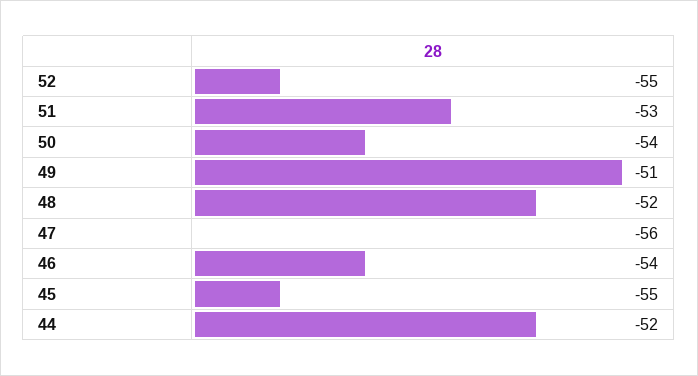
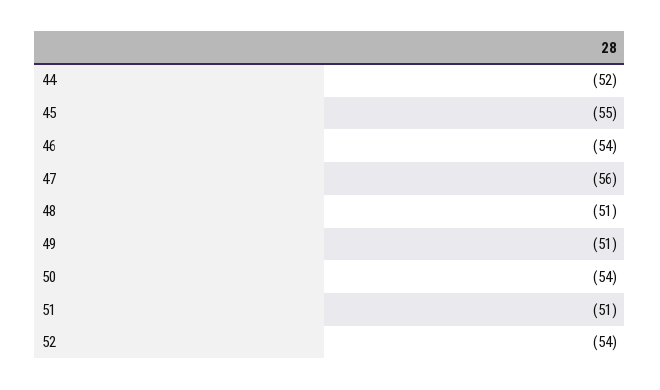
52: -55 -> -54
51: -53 -> -51
48: -52 -> -51

